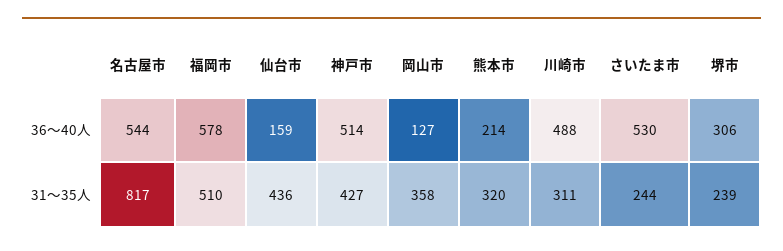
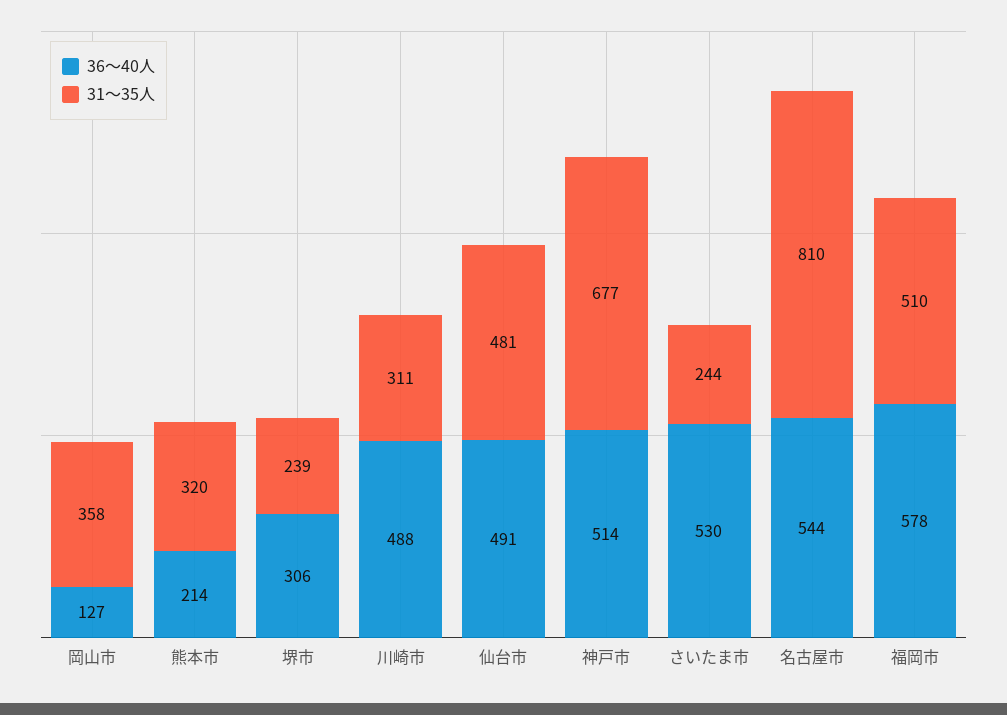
36～40人, 仙台市: 159 -> 491
31～35人, 名古屋市: 817 -> 810
31～35人, 仙台市: 436 -> 481
31～35人, 神戸市: 427 -> 677

